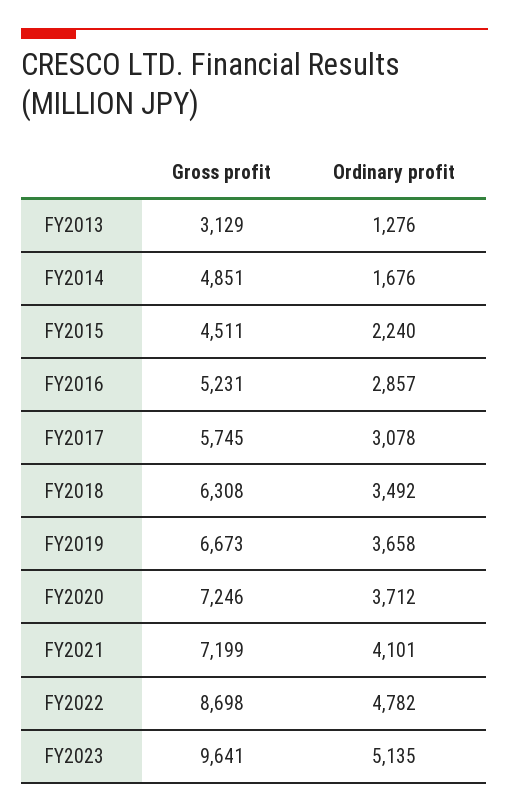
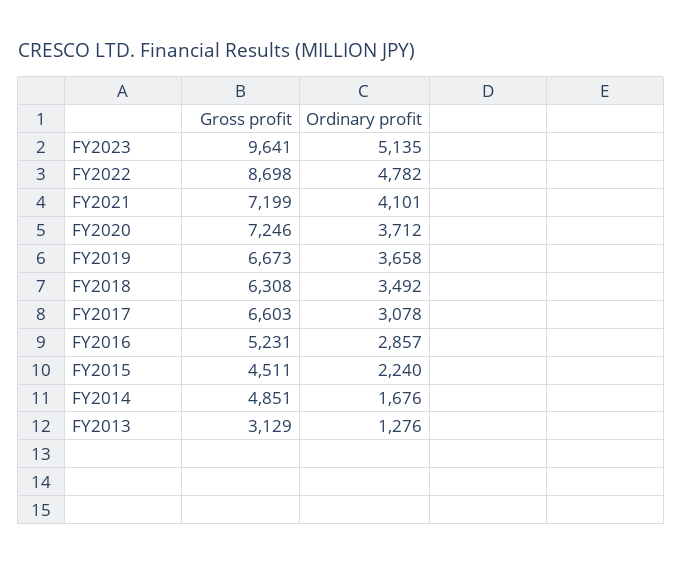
Gross profit, FY2017: 5745 -> 6603

